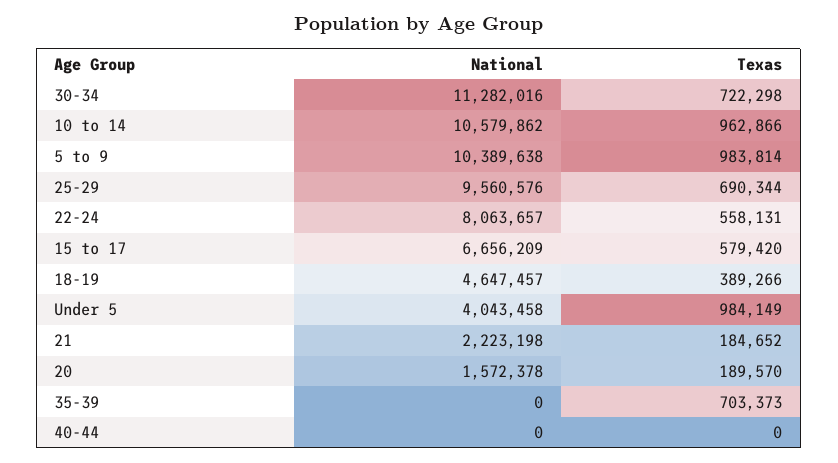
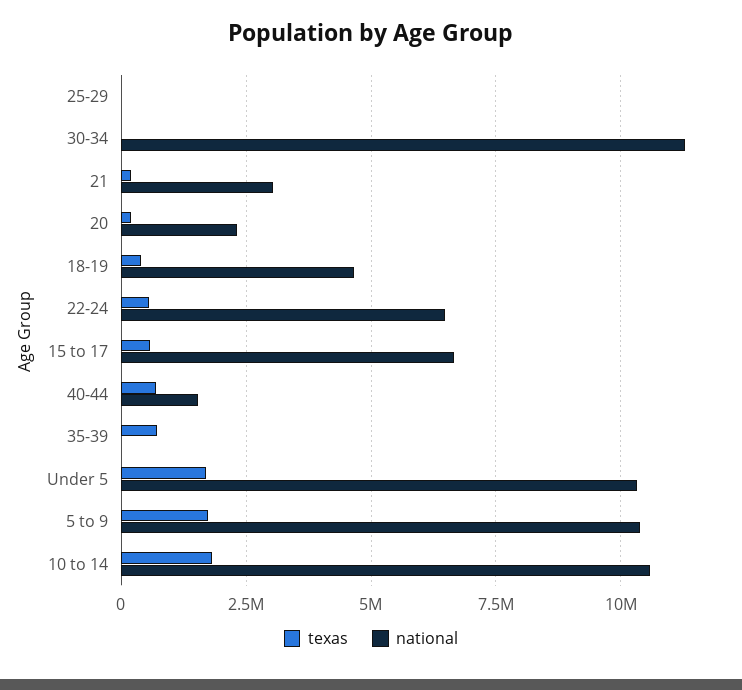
Texas, 30-34: 722298 -> 0
Texas, 10 to 14: 962866 -> 1750000
Texas, 5 to 9: 983814 -> 1750000
National, 25-29: 9560576 -> 0
Texas, 25-29: 690344 -> 0
National, 22-24: 8063657 -> 6500000
National, Under 5: 4043458 -> 10250000
Texas, Under 5: 984149 -> 1750000
National, 21: 2223198 -> 3000000
National, 20: 1572378 -> 2250000
National, 40-44: 0 -> 1500000
Texas, 40-44: 0 -> 750000

